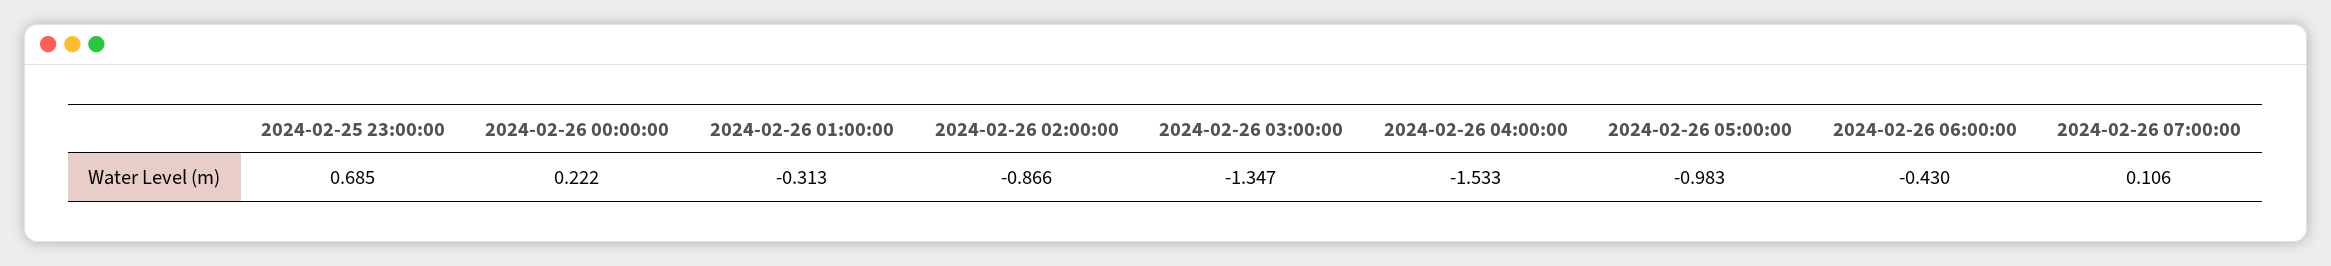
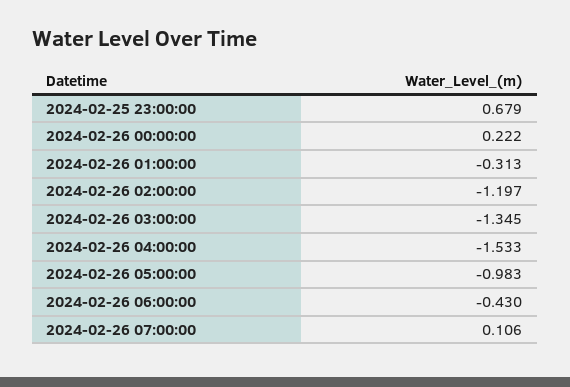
2024-02-25 23:00:00: 0.685 -> 0.679
2024-02-26 02:00:00: -0.866 -> -1.197
2024-02-26 03:00:00: -1.347 -> -1.345

